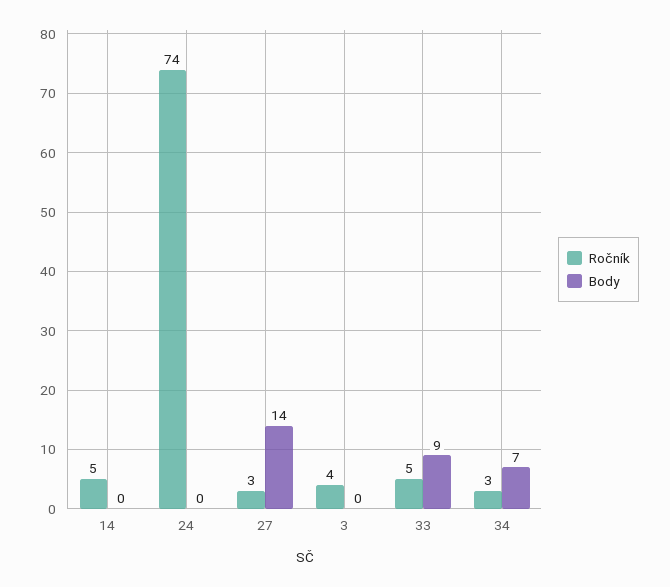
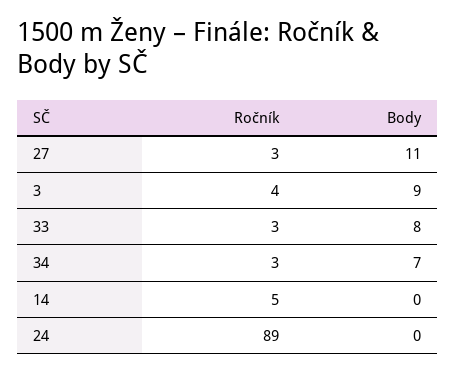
Ročník, 24: 74 -> 89
Body, 27: 14 -> 11
Body, 3: 0 -> 9
Ročník, 33: 5 -> 3
Body, 33: 9 -> 8

